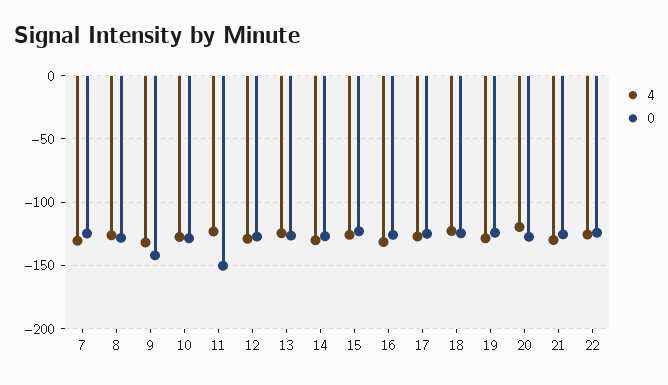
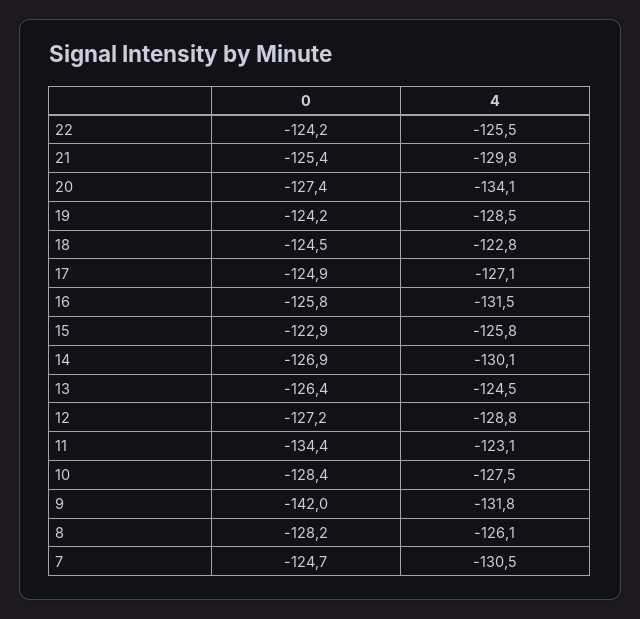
0, 11: -150 -> -134.4
4, 20: -120 -> -134.1

